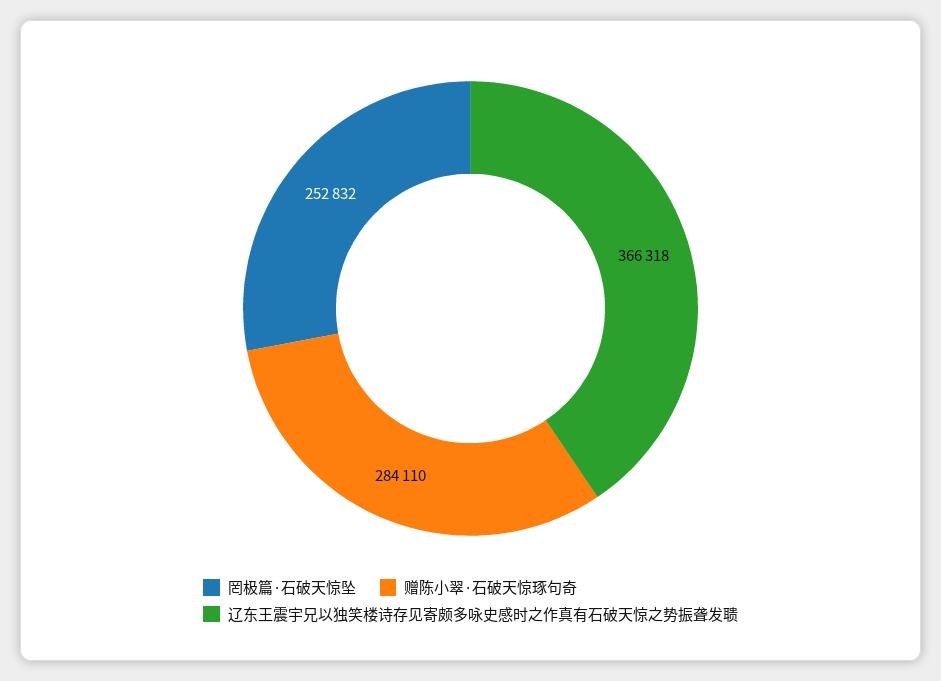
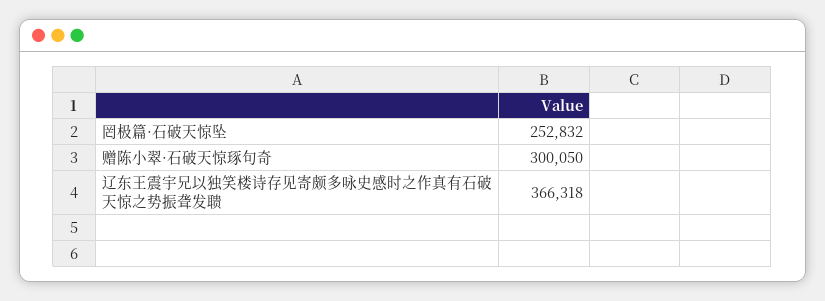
赠陈小翠·石破天惊琢句奇: 284110 -> 300050

